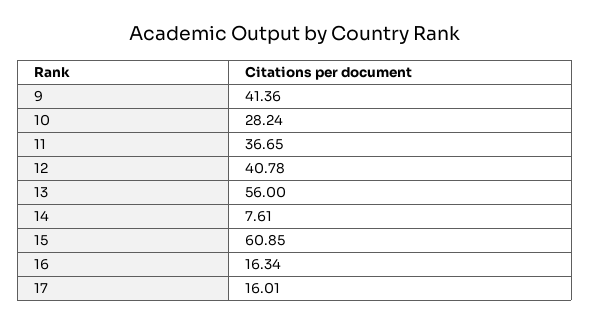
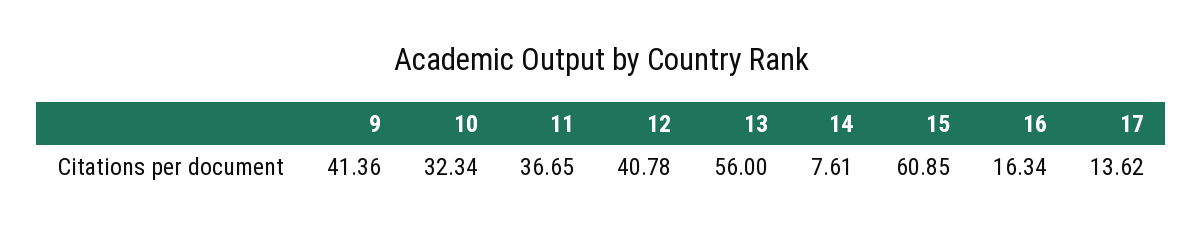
10: 28.24 -> 32.34
17: 16.01 -> 13.62

